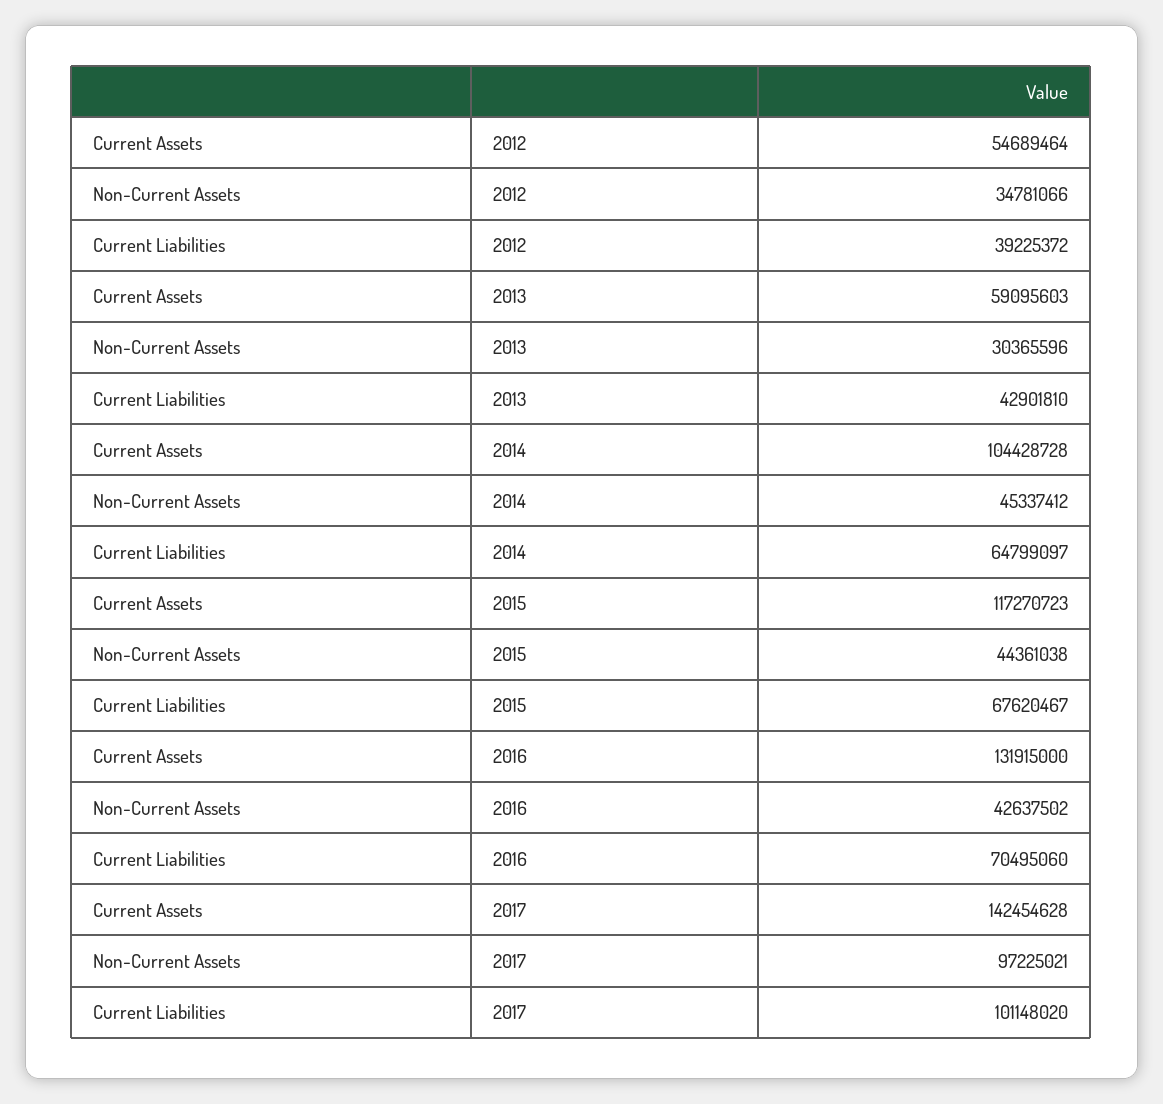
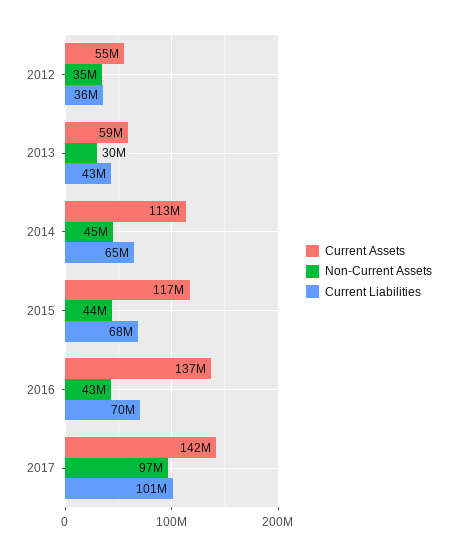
Current Liabilities, 2012: 39225372 -> 36000000
Current Assets, 2014: 104428728 -> 113000000
Current Assets, 2016: 131915000 -> 137000000

